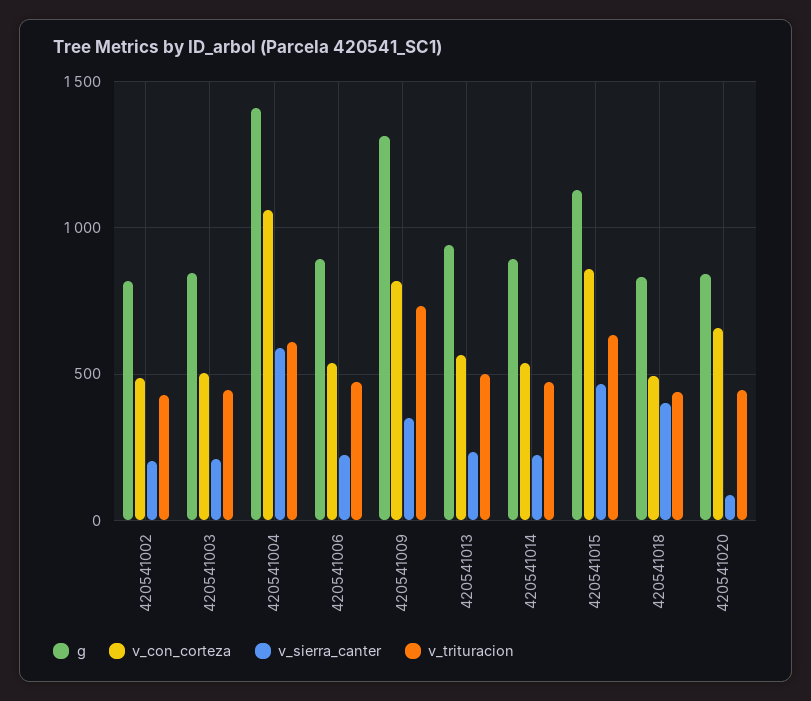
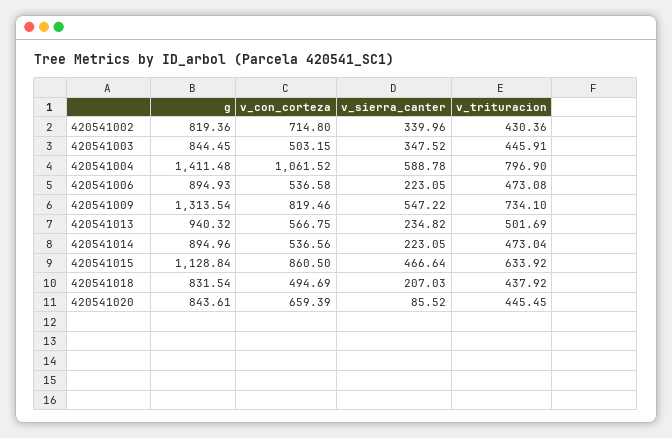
v_con_corteza, 420541002: 500 -> 714.8
v_sierra_canter, 420541002: 200 -> 339.96
v_sierra_canter, 420541003: 200 -> 347.52
v_trituracion, 420541004: 600 -> 796.9
v_sierra_canter, 420541009: 350 -> 547.22
v_sierra_canter, 420541018: 400 -> 207.03

